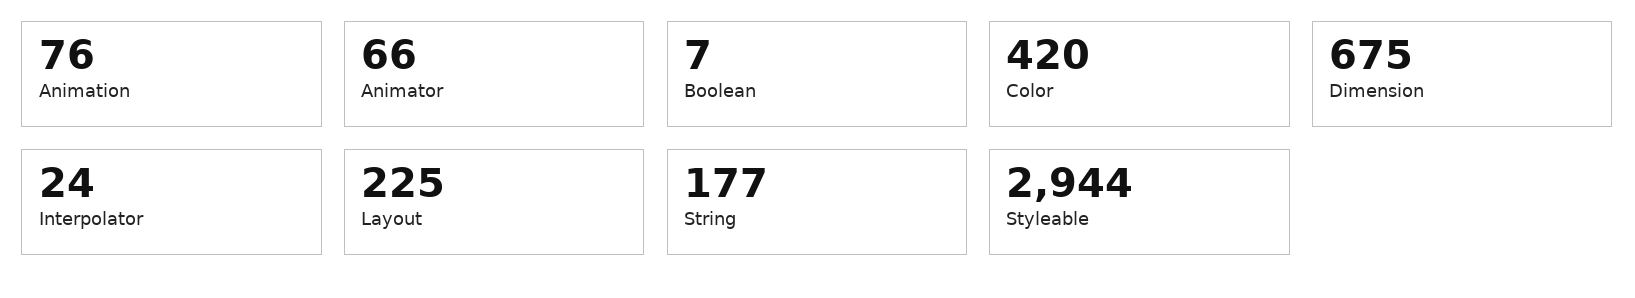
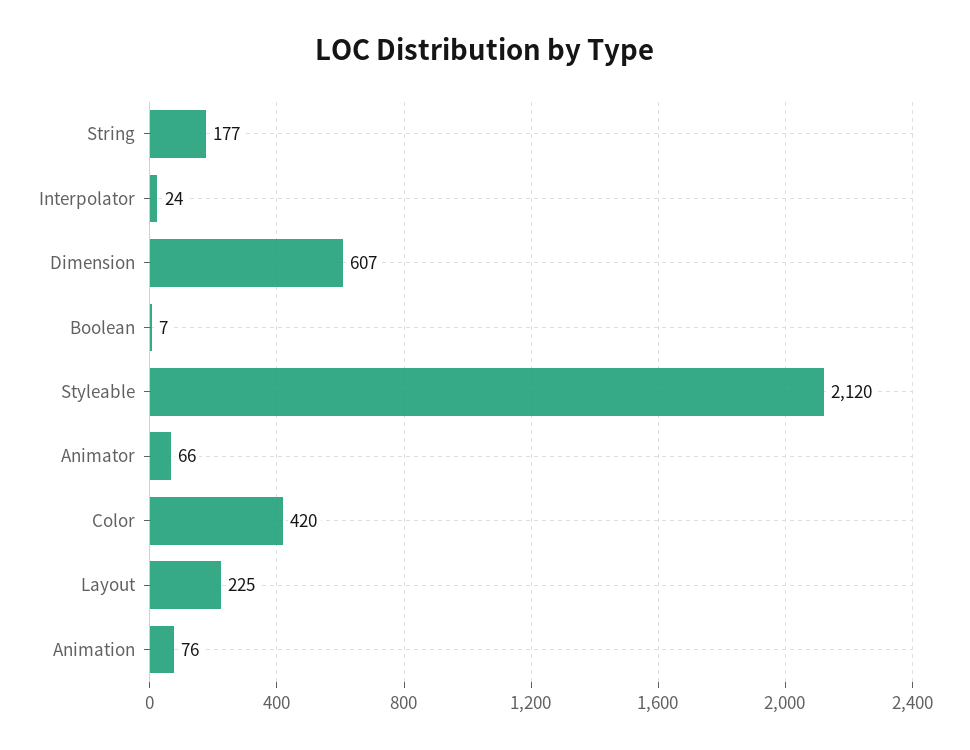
Dimension: 675 -> 607
Styleable: 2944 -> 2120

